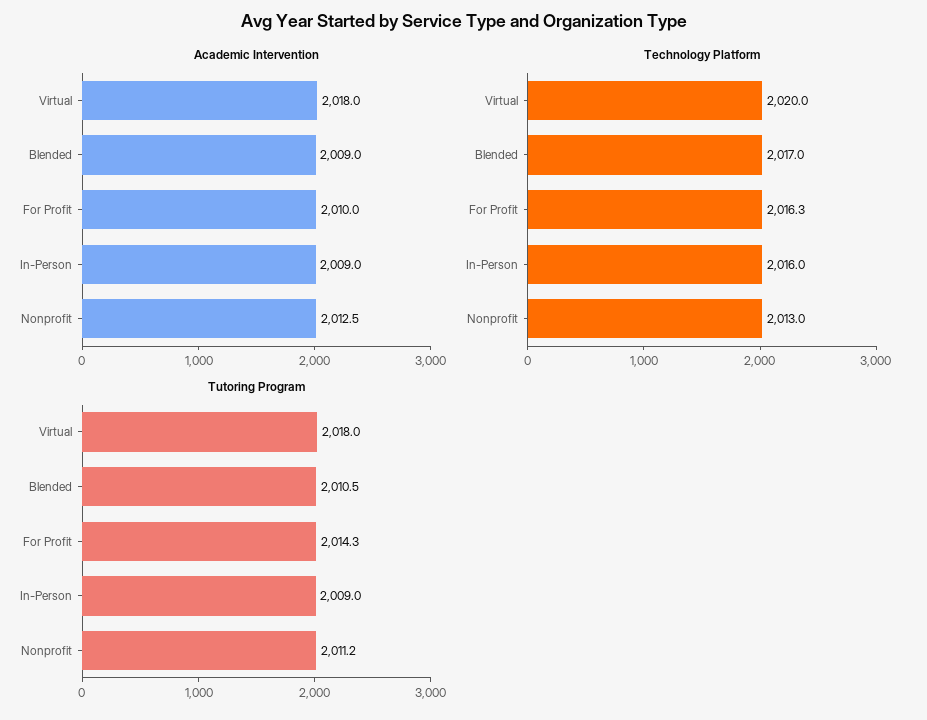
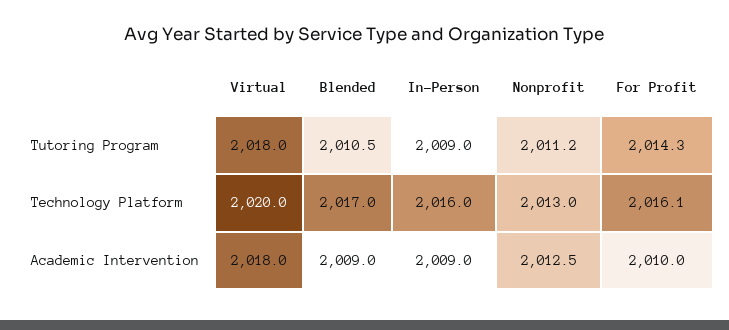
Technology Platform, For Profit: 2016.3 -> 2016.1

